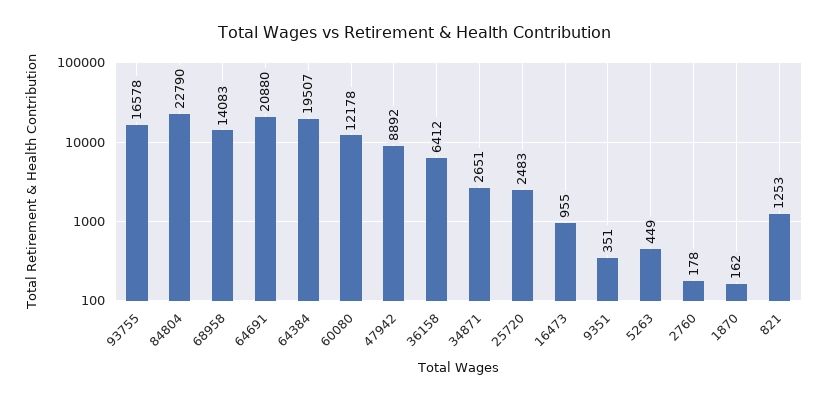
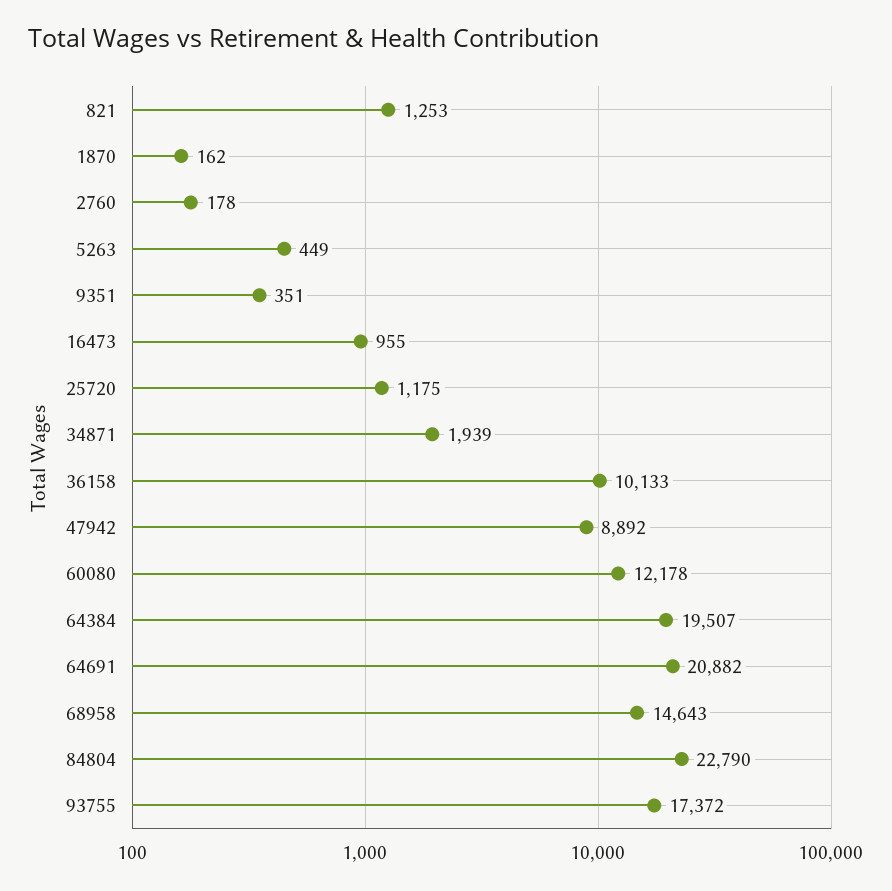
93755: 16578 -> 17372
68958: 14083 -> 14643
64691: 20880 -> 20882
36158: 6412 -> 10133
34871: 2651 -> 1939
25720: 2483 -> 1175

